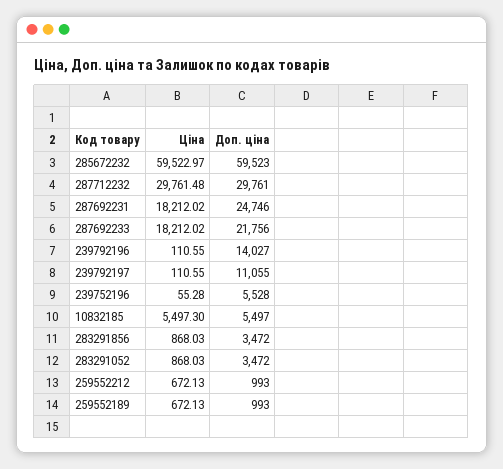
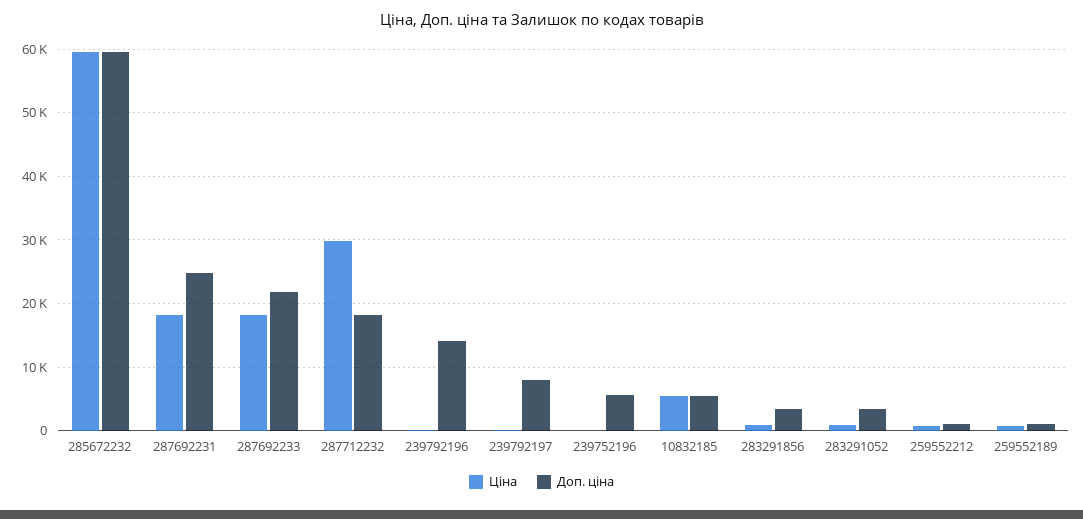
Доп. ціна, 287712232: 29761 -> 18000
Доп. ціна, 239792197: 11055 -> 8000

